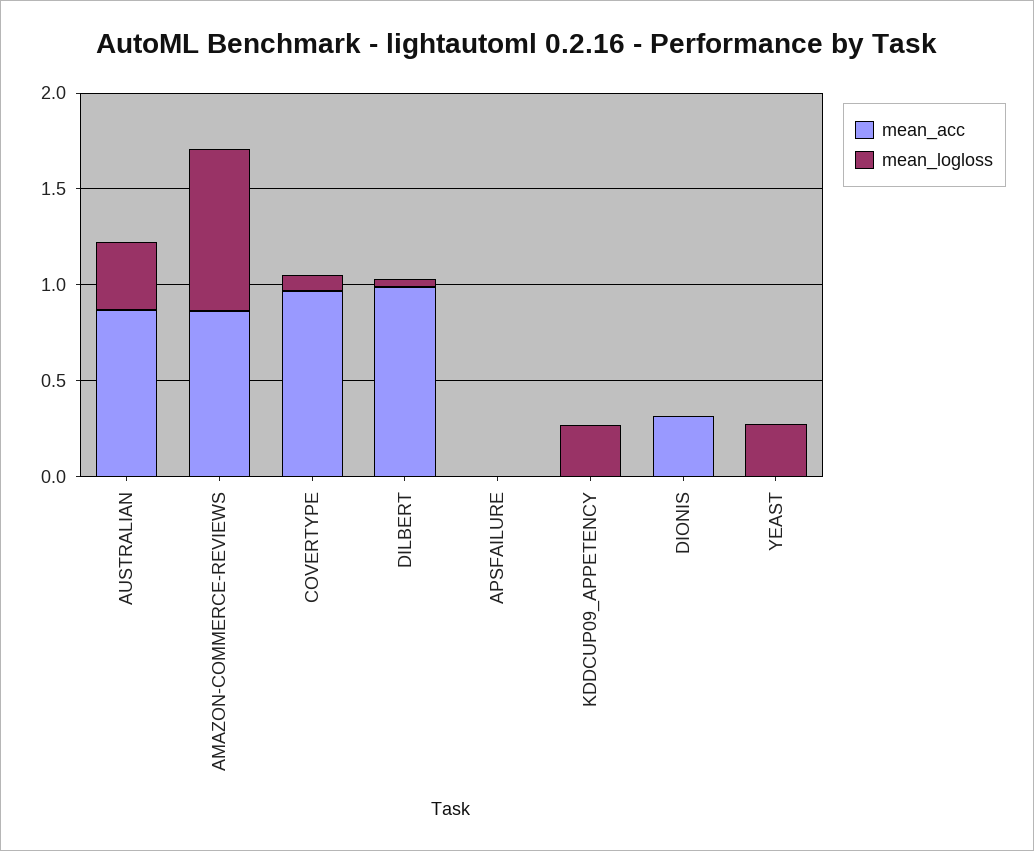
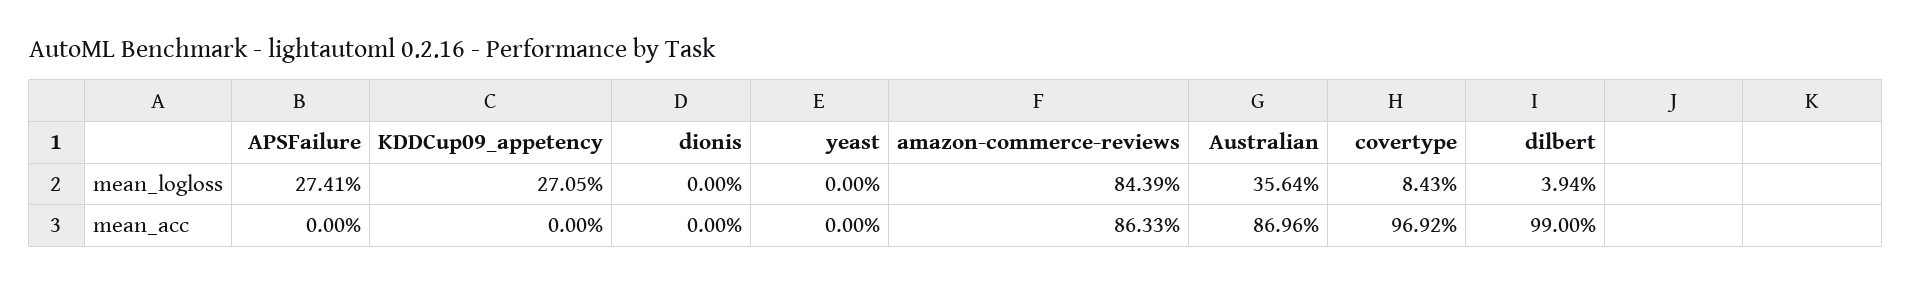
mean_logloss, APSFAILURE: 0 -> 0.2741
mean_acc, DIONIS: 0.3 -> 0
mean_logloss, YEAST: 0.3 -> 0

